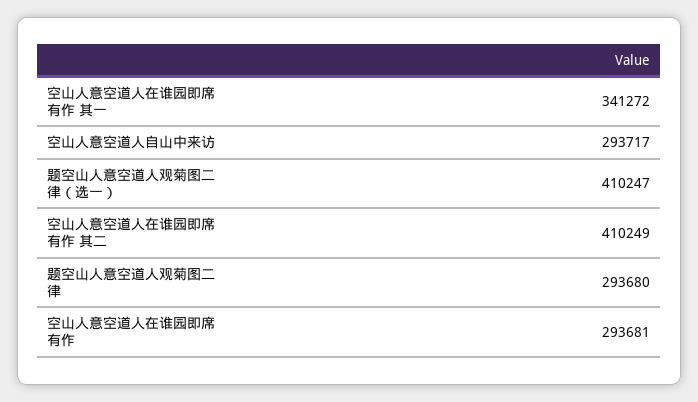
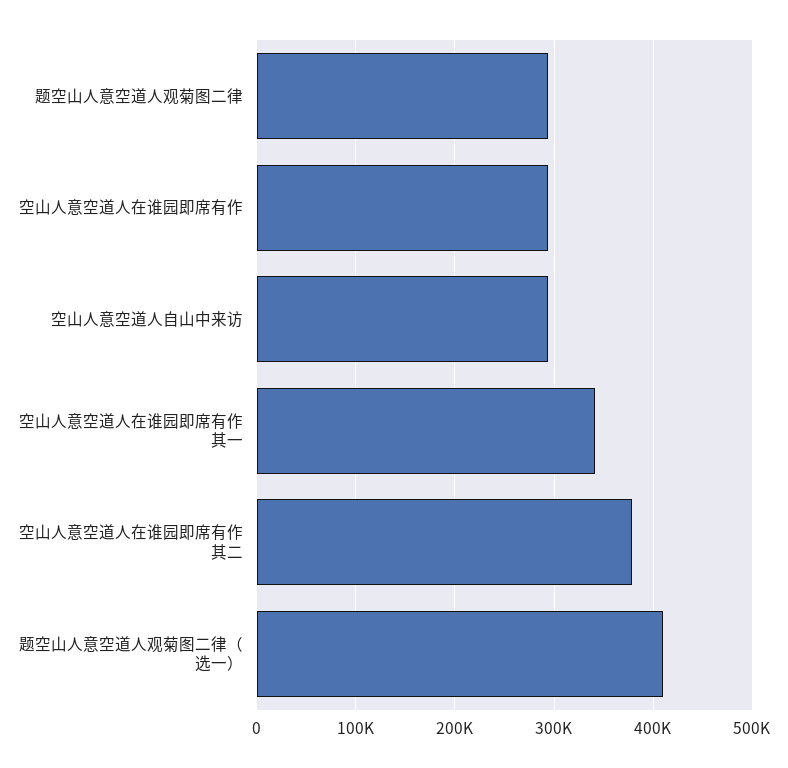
空山人意空道人在谁园即席有作 其二: 410249 -> 380000

